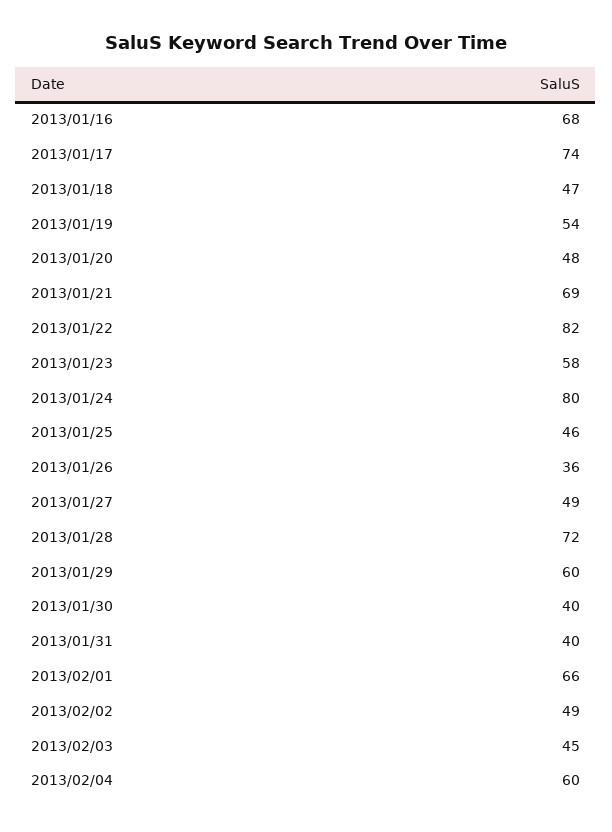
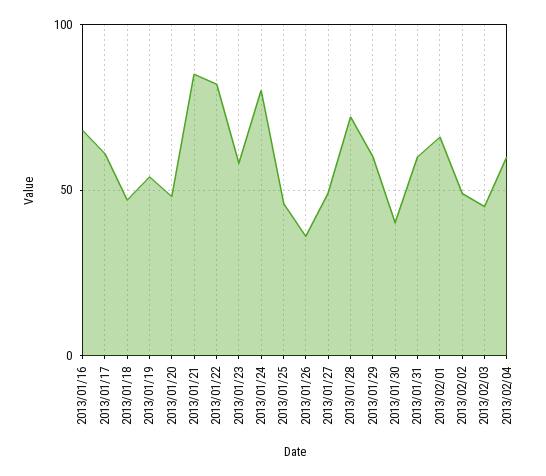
2013/01/17: 74 -> 60
2013/01/21: 69 -> 85
2013/01/31: 40 -> 60

